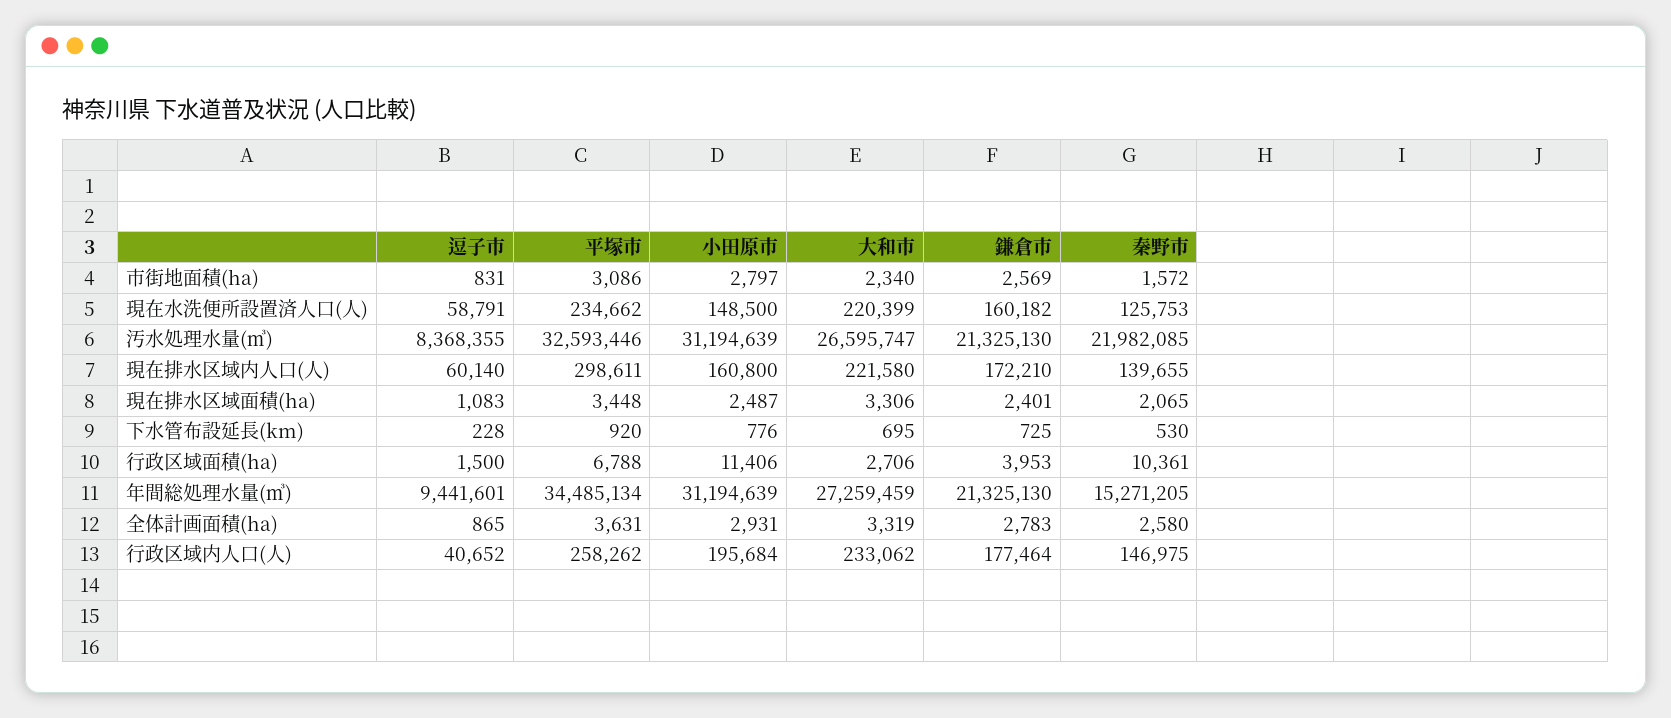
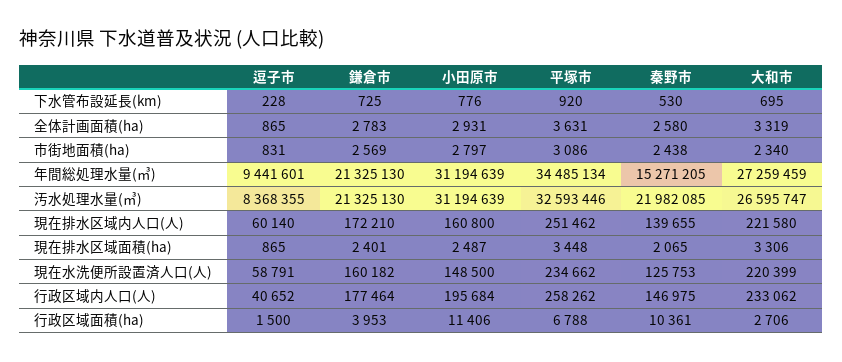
秦野市, 市街地面積(ha): 1572 -> 2438
平塚市, 現在排水区域内人口(人): 298611 -> 251462
逗子市, 現在排水区域面積(ha): 1083 -> 865

